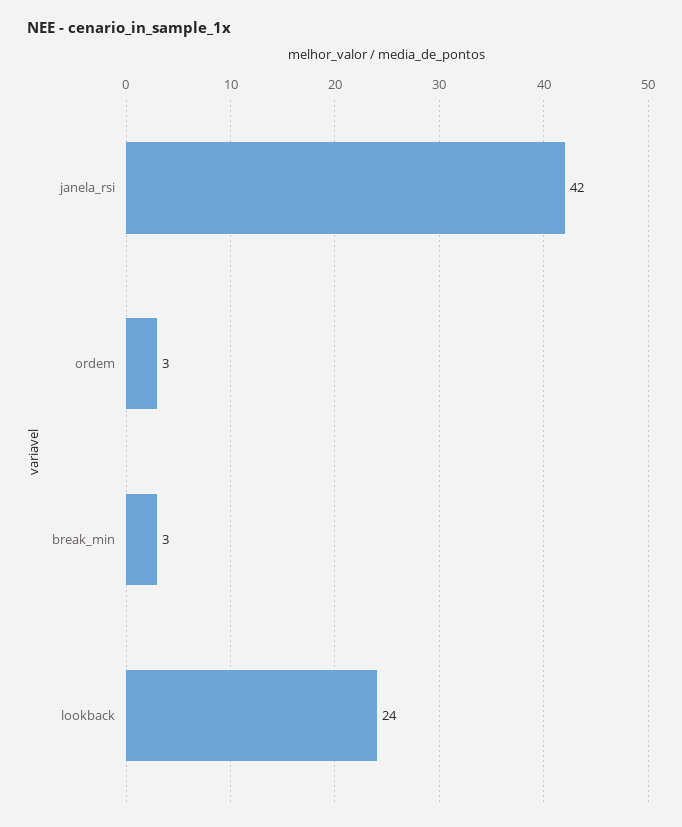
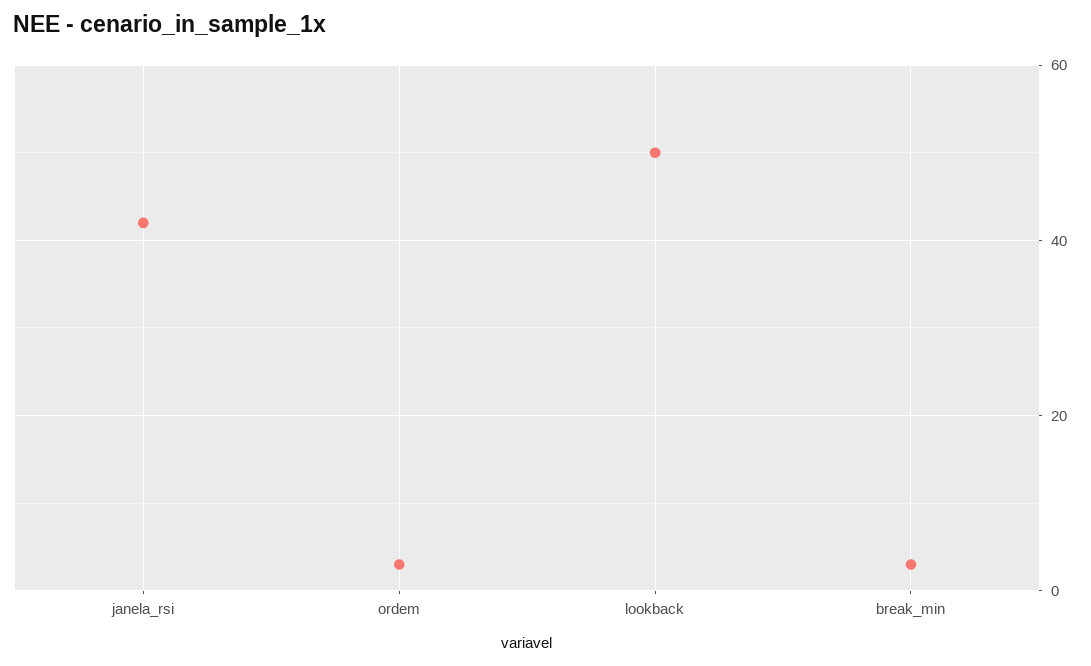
lookback: 24 -> 50

